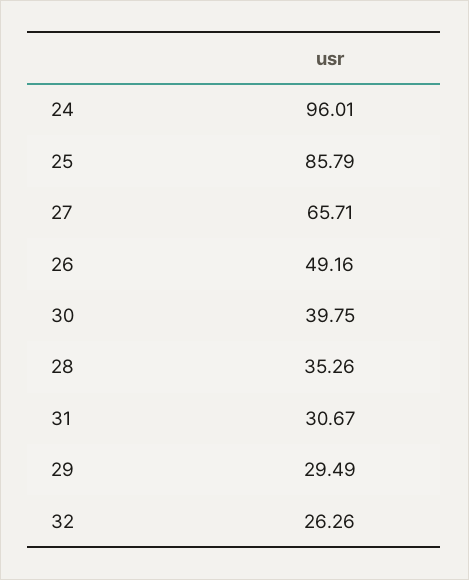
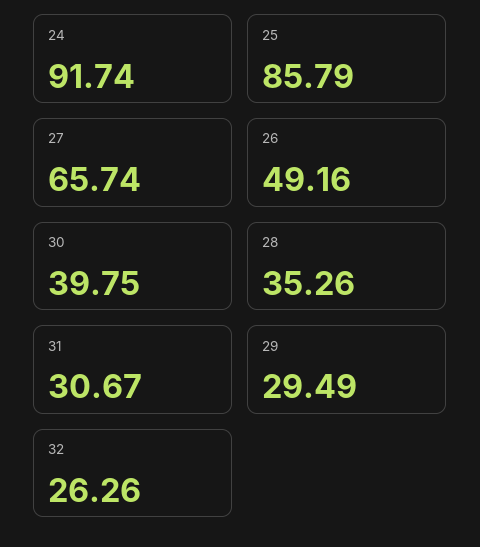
24: 96.01 -> 91.74
27: 65.71 -> 65.74

